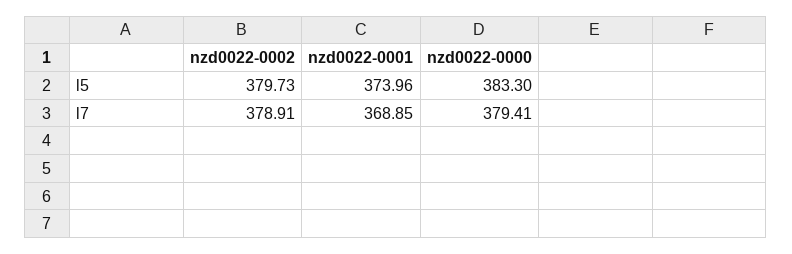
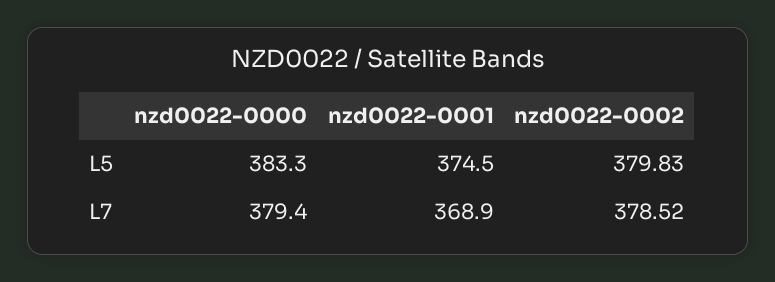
nzd0022-0002, l5: 379.73 -> 379.83
nzd0022-0001, l5: 373.96 -> 374.5
nzd0022-0002, l7: 378.91 -> 378.52

